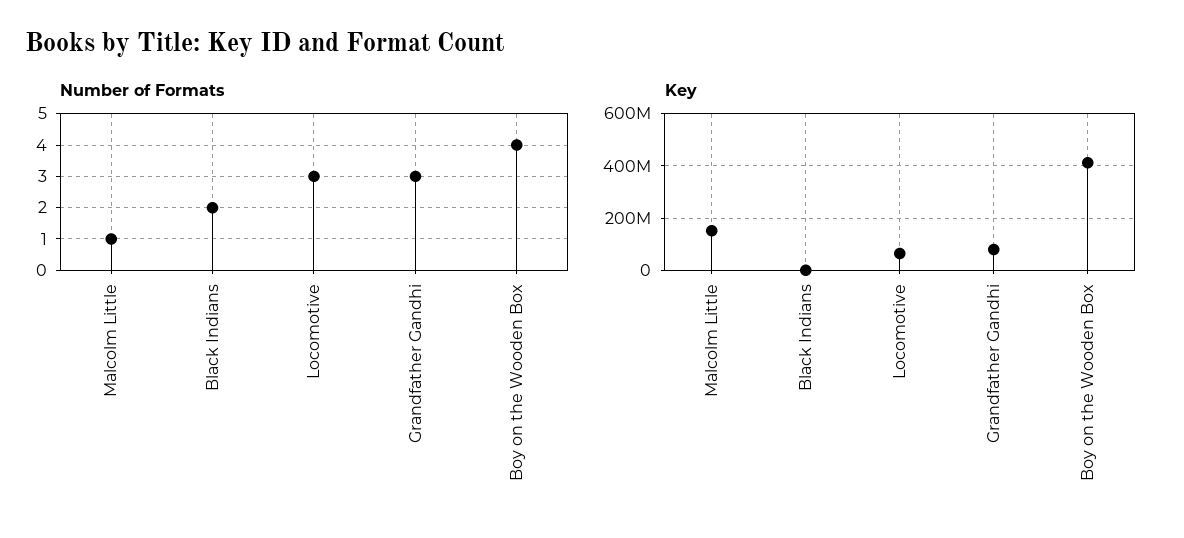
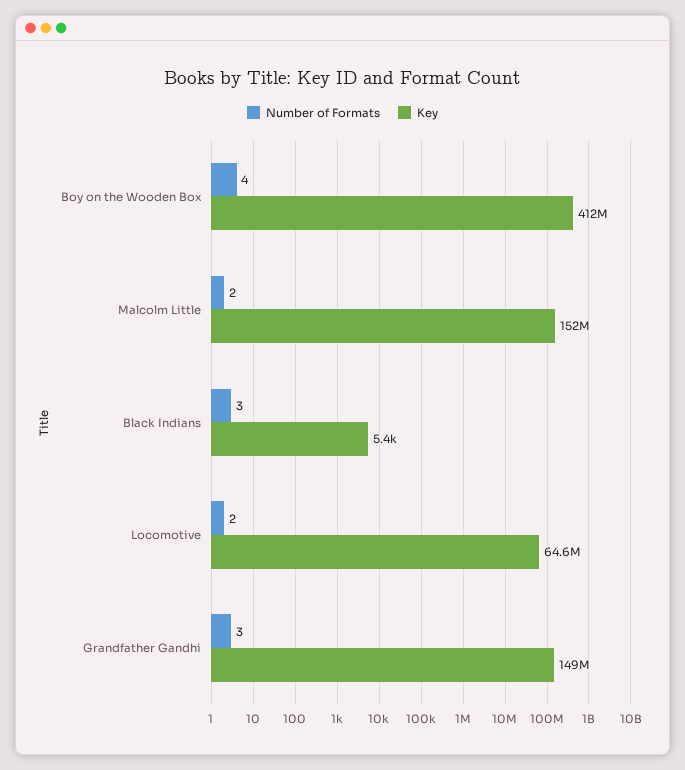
Number of Formats, Malcolm Little: 1 -> 2
Number of Formats, Black Indians: 2 -> 3
Number of Formats, Locomotive: 3 -> 2
Key, Grandfather Gandhi: 75000000 -> 149000000

